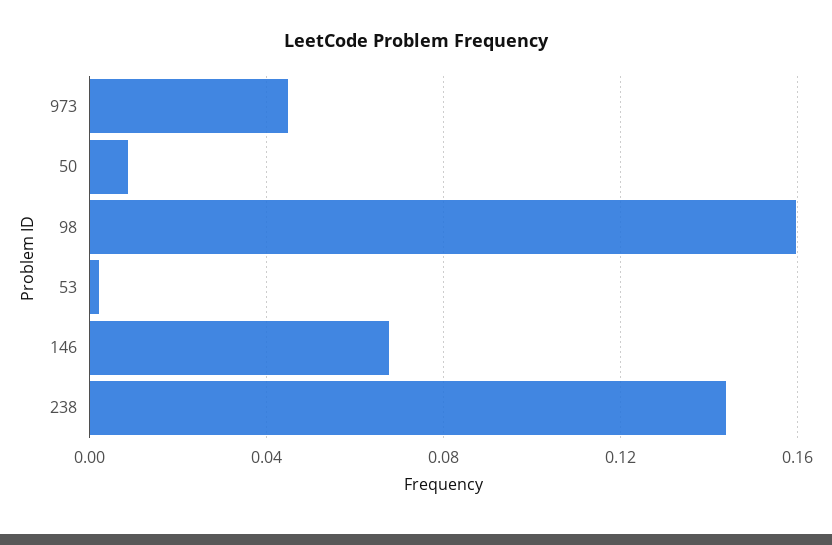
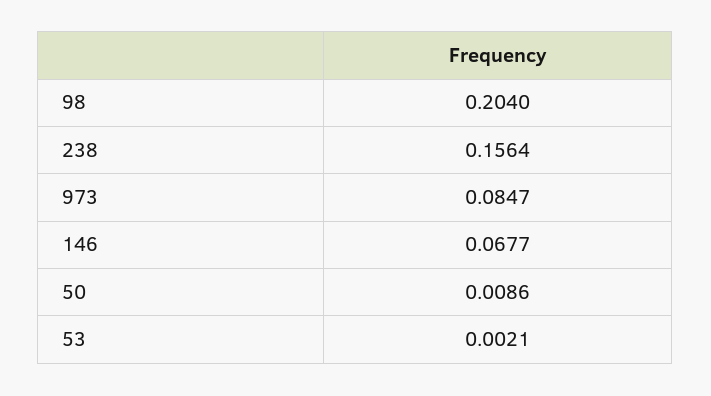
973: 0.045 -> 0.0847
98: 0.16 -> 0.204
238: 0.145 -> 0.1564

